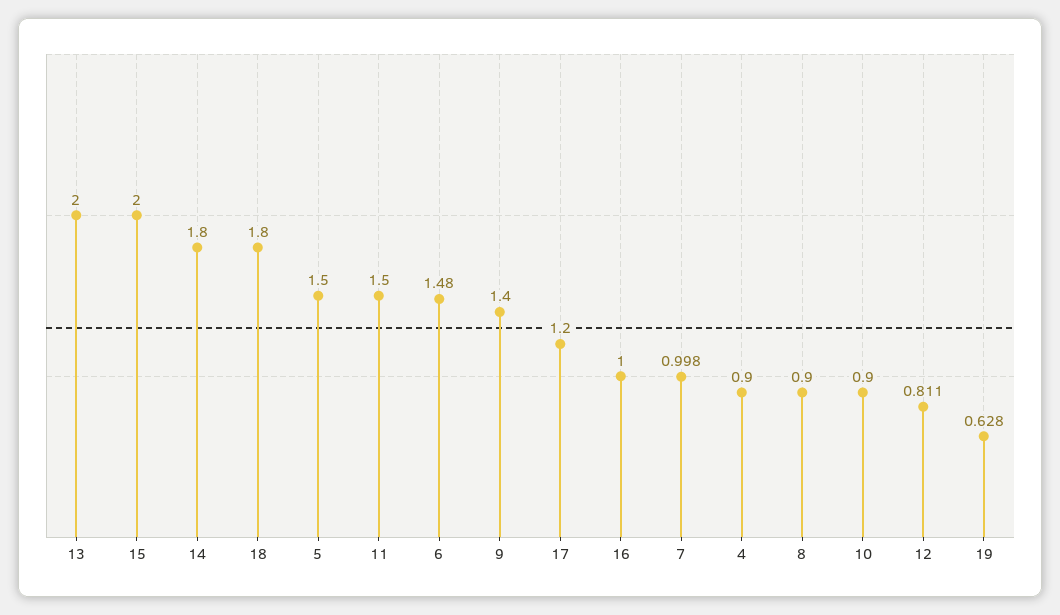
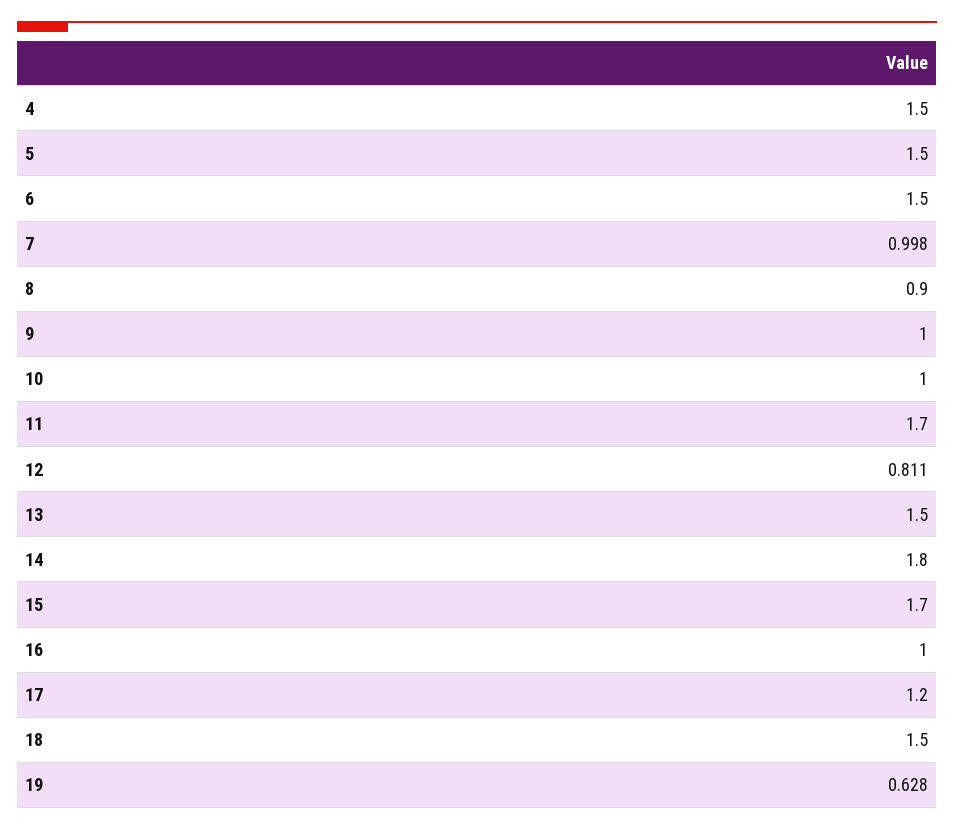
13: 2 -> 1.5
15: 2 -> 1.7
18: 1.8 -> 1.5
11: 1.5 -> 1.7
6: 1.48 -> 1.5
9: 1.4 -> 1
4: 0.9 -> 1.5
10: 0.9 -> 1

